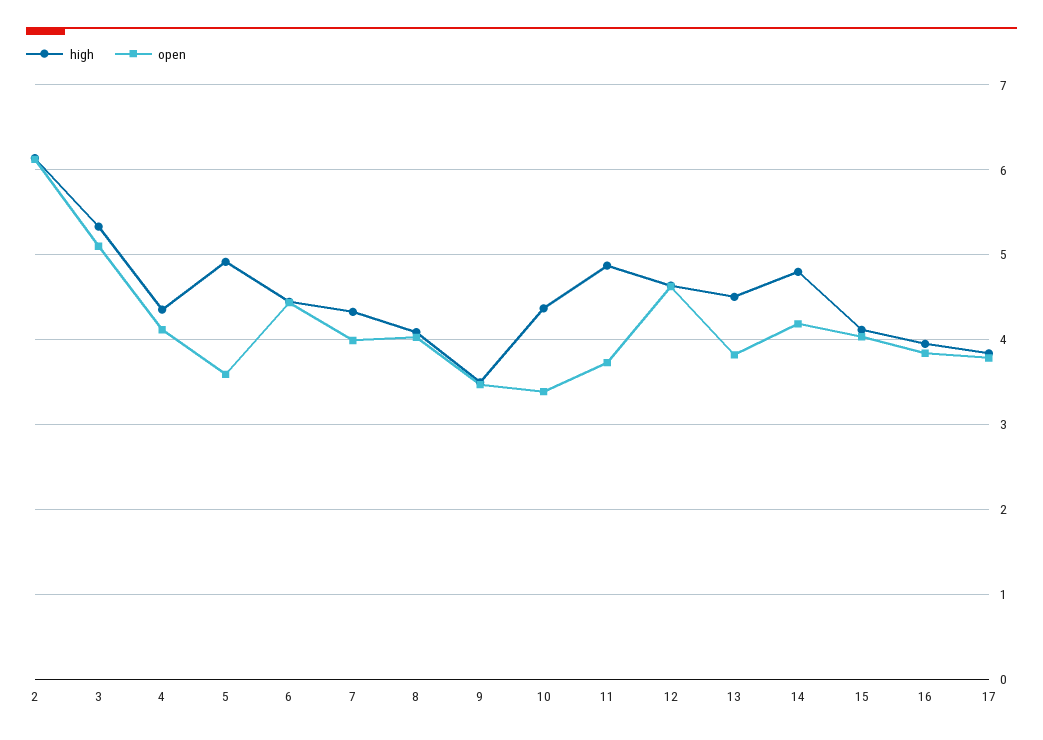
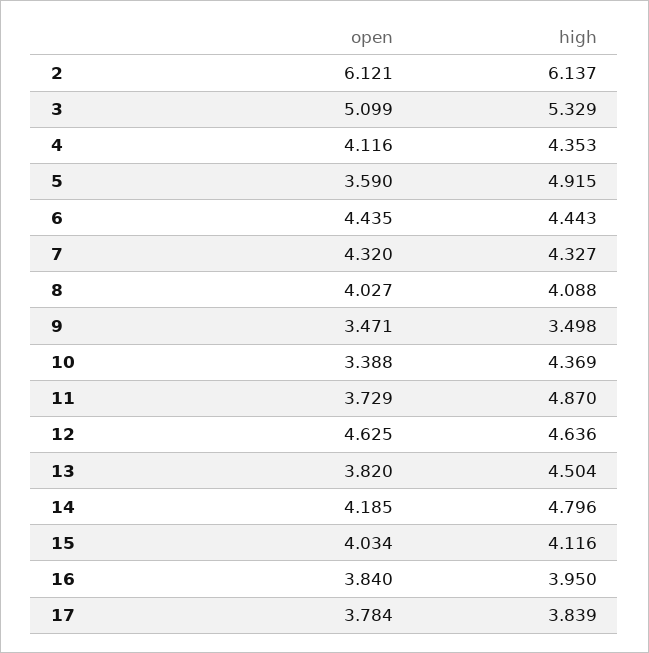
open, 7: 4 -> 4.32

